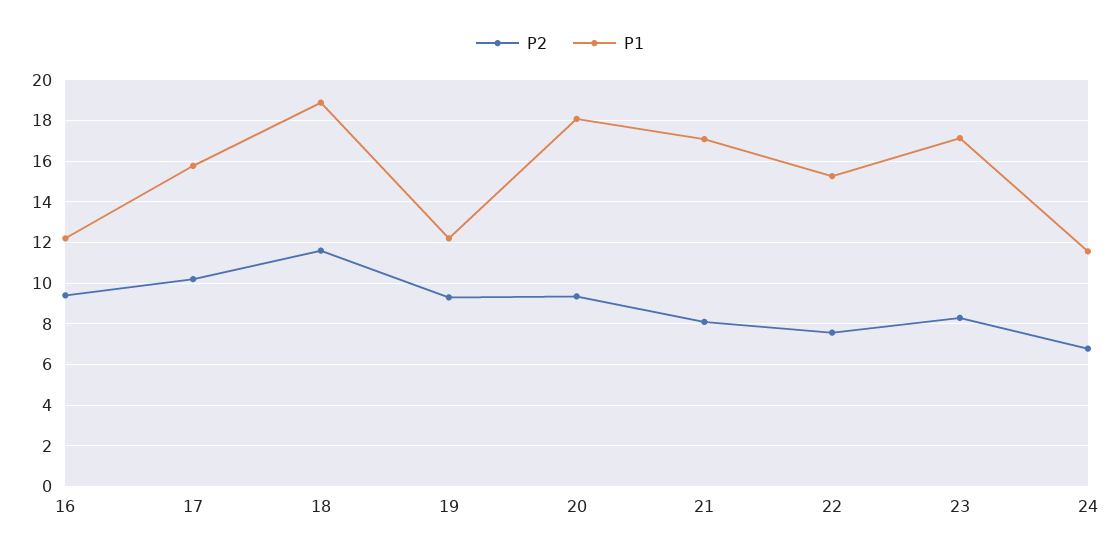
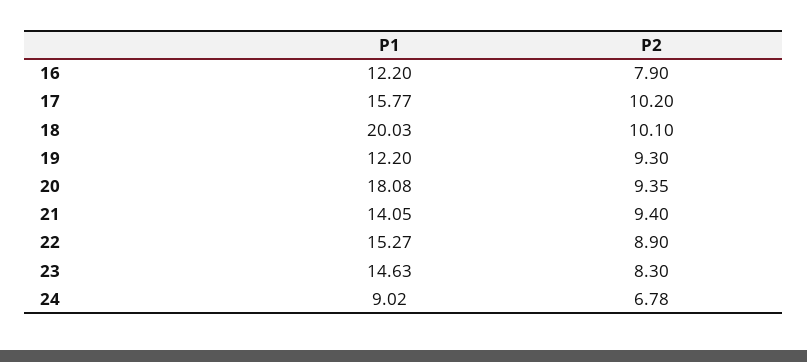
P2, 16: 9.5 -> 7.9
P2, 18: 11.5 -> 10.1
P1, 18: 19 -> 20.03
P2, 21: 8 -> 9.4
P1, 21: 17 -> 14.05
P2, 22: 7.5 -> 8.9
P1, 23: 17 -> 14.63
P1, 24: 11.5 -> 9.02

